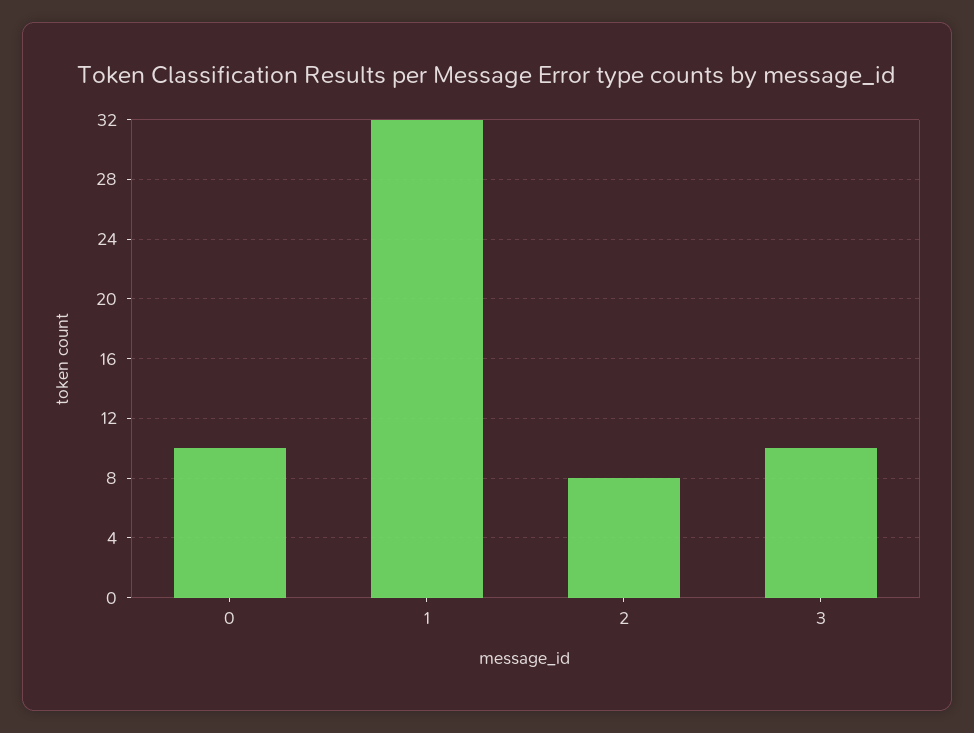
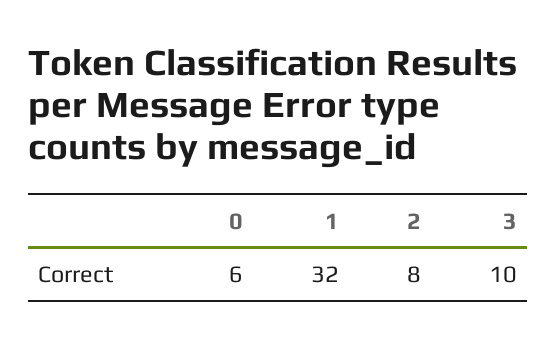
0: 10 -> 6

